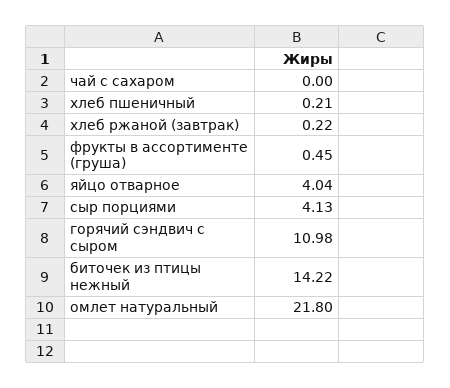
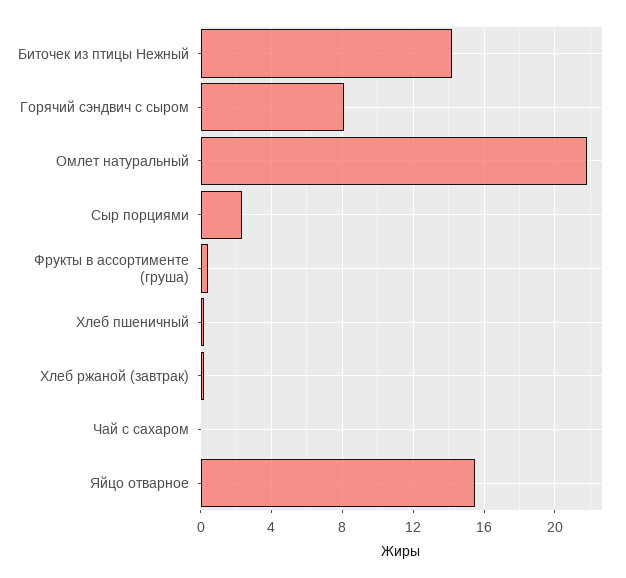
яйцо отварное: 4.04 -> 15.5
сыр порциями: 4.13 -> 2.5
горячий сэндвич с сыром: 10.98 -> 8

